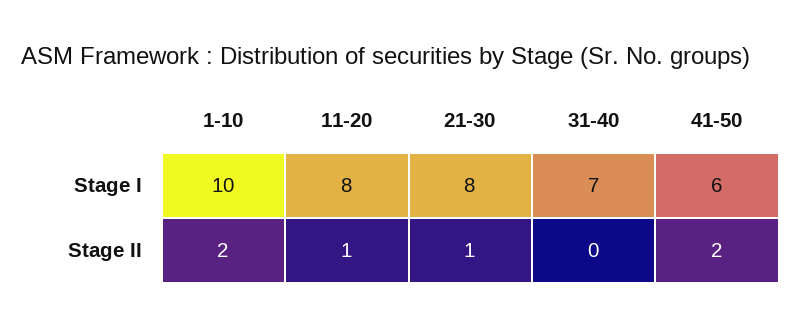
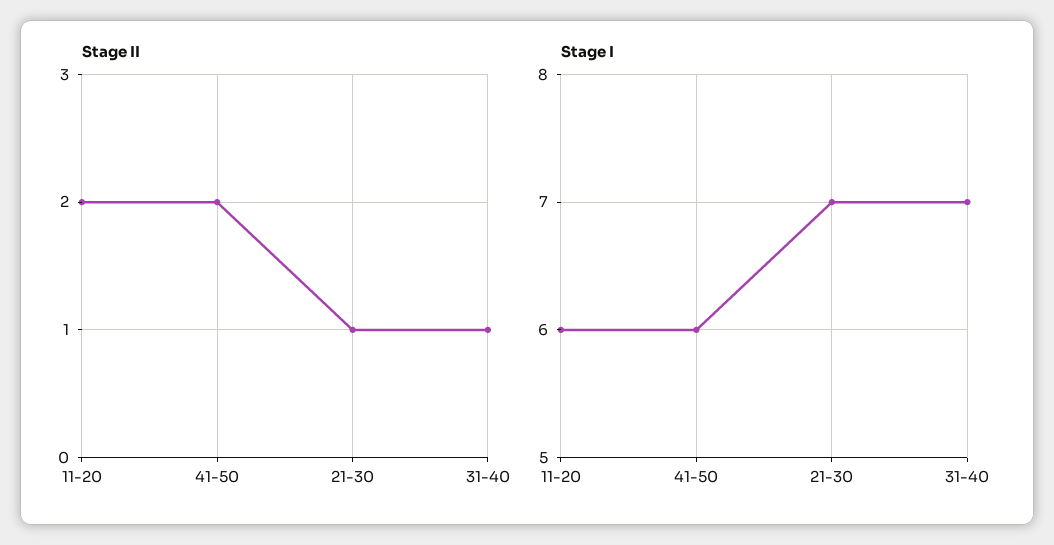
Stage I, 1-10: 10 -> none
Stage I, 11-20: 8 -> 6
Stage I, 21-30: 8 -> 7
Stage II, 1-10: 2 -> none
Stage II, 11-20: 1 -> 2
Stage II, 31-40: 0 -> 1

